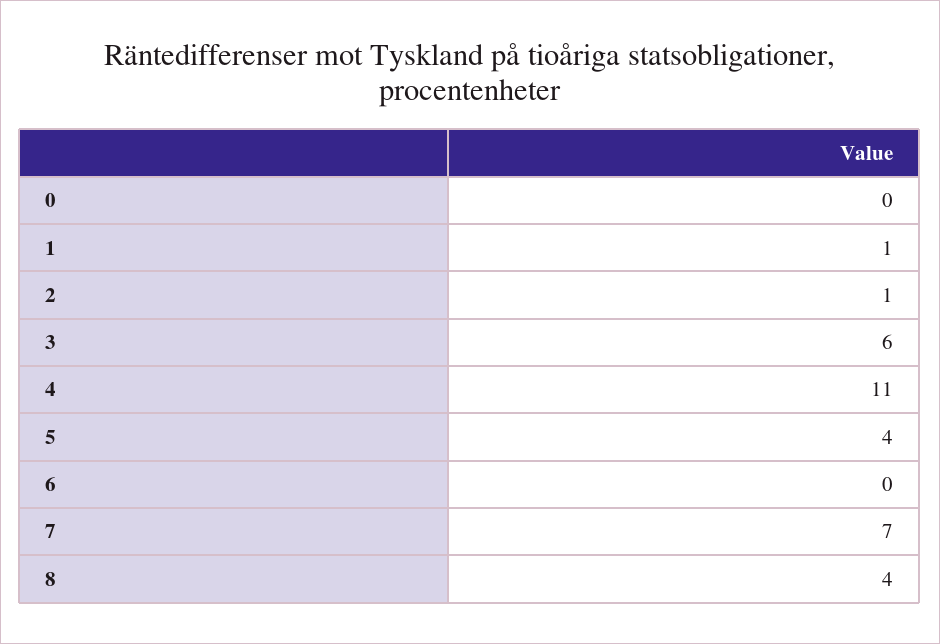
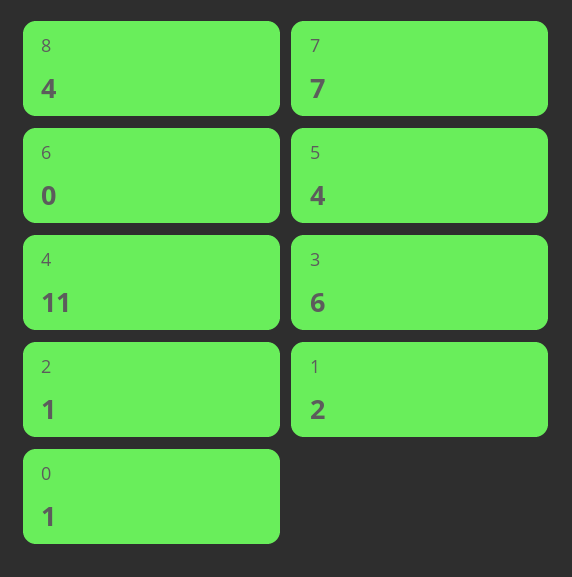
0: 0 -> 1
1: 1 -> 2

